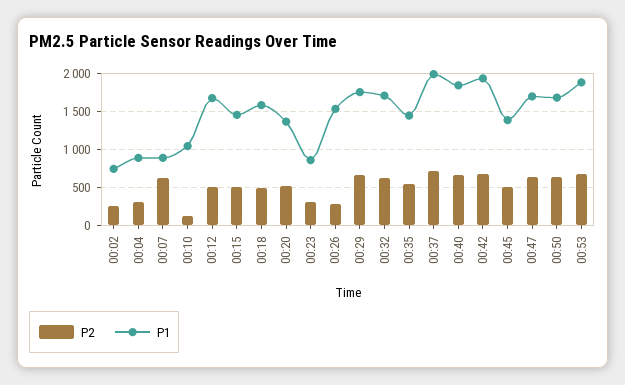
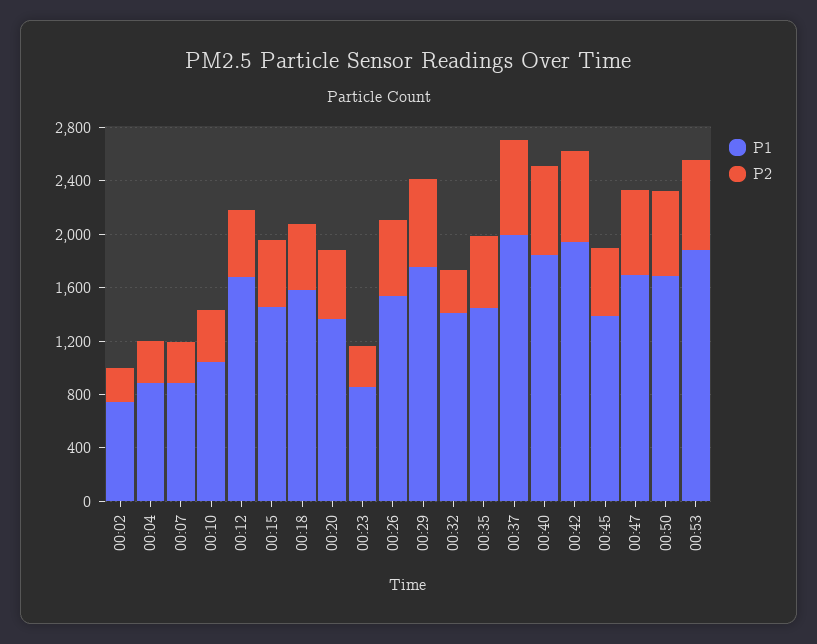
P2, 00:07: 600 -> 300
P2, 00:10: 100 -> 400
P2, 00:26: 300 -> 600
P2, 00:32: 600 -> 300
P1, 00:32: 1700 -> 1400

